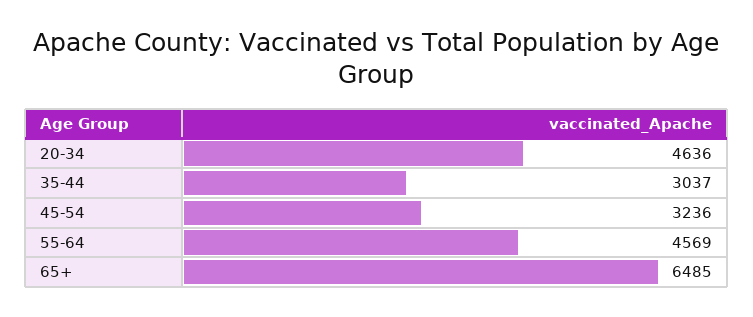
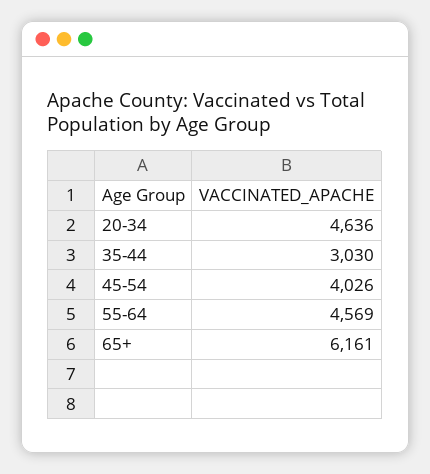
35-44: 3037 -> 3030
45-54: 3236 -> 4026
65+: 6485 -> 6161

